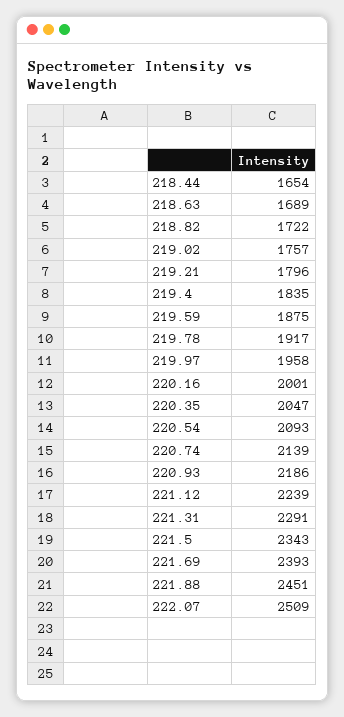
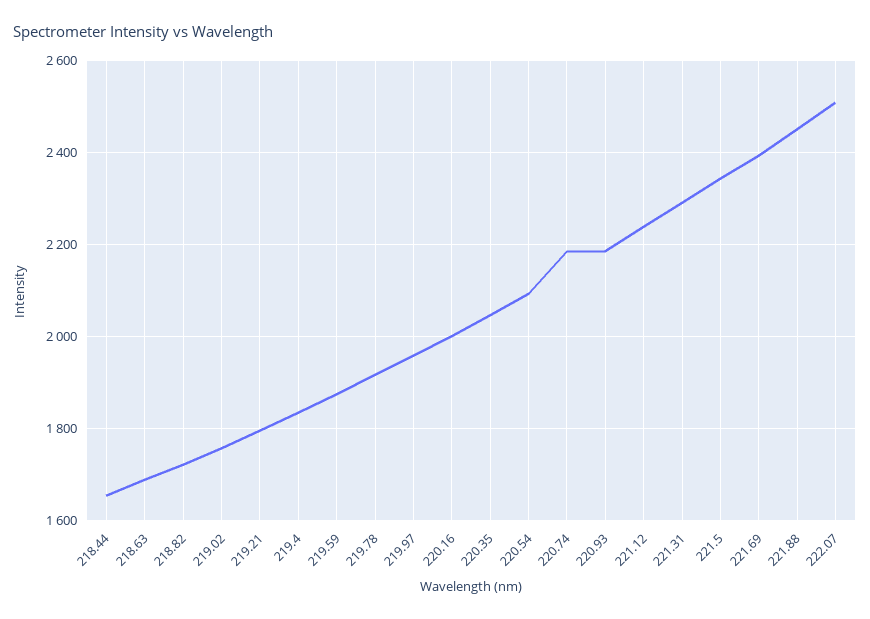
220.74: 2139 -> 2180

